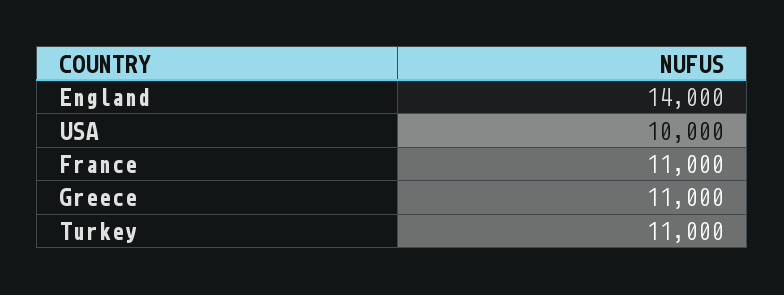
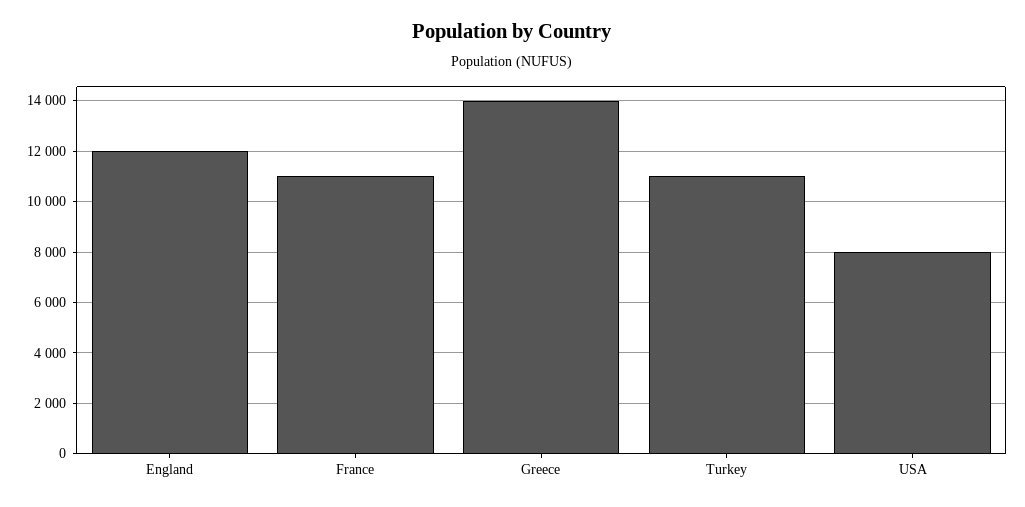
England: 14000 -> 12000
USA: 10000 -> 8000
Greece: 11000 -> 14000

